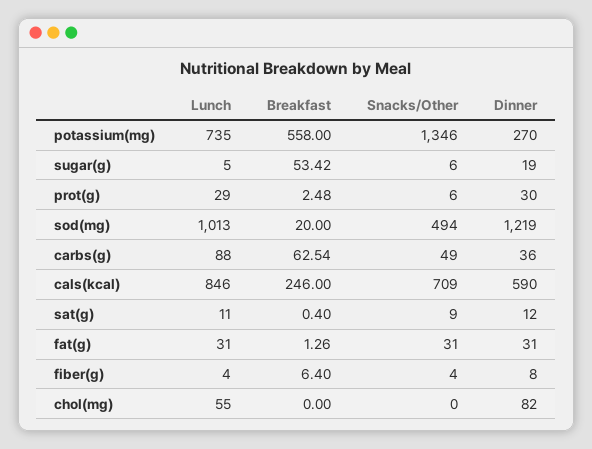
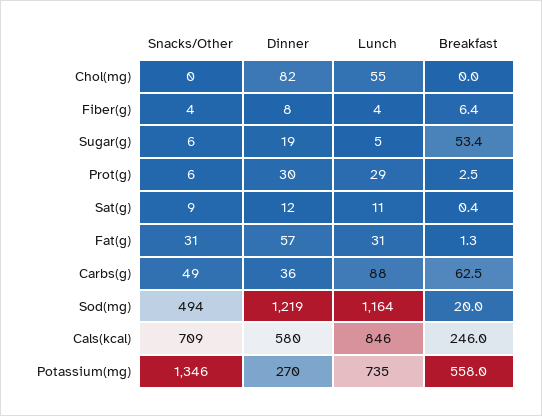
Lunch, sod(mg): 1013 -> 1164
Dinner, cals(kcal): 590 -> 580
Dinner, fat(g): 31 -> 57

